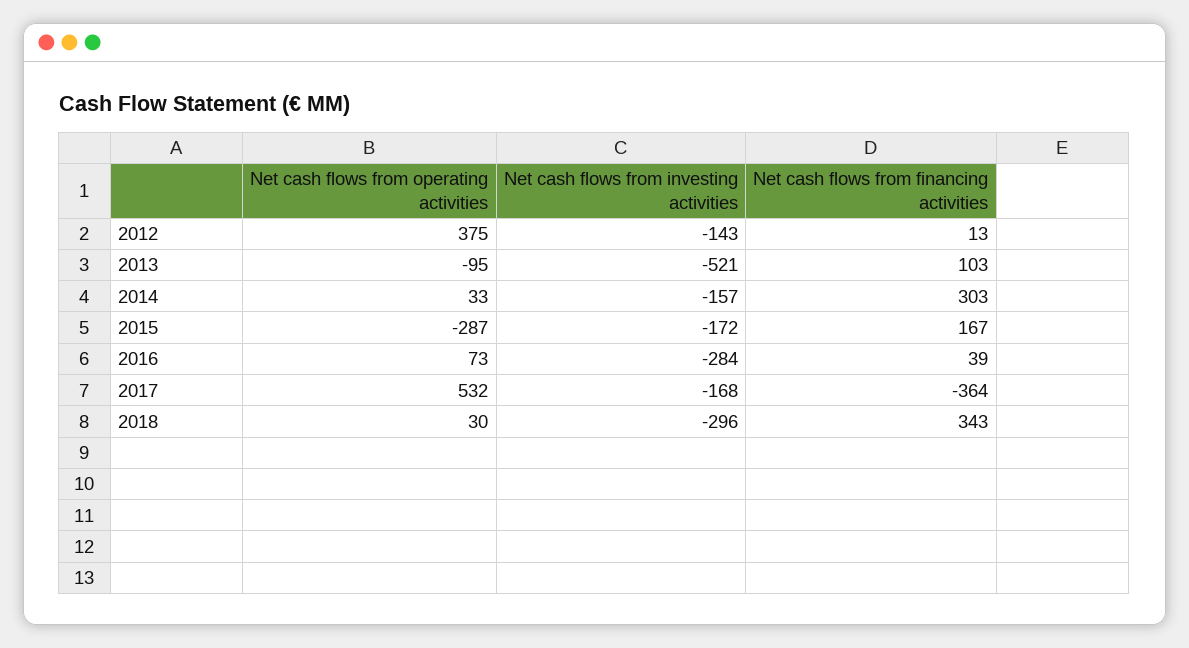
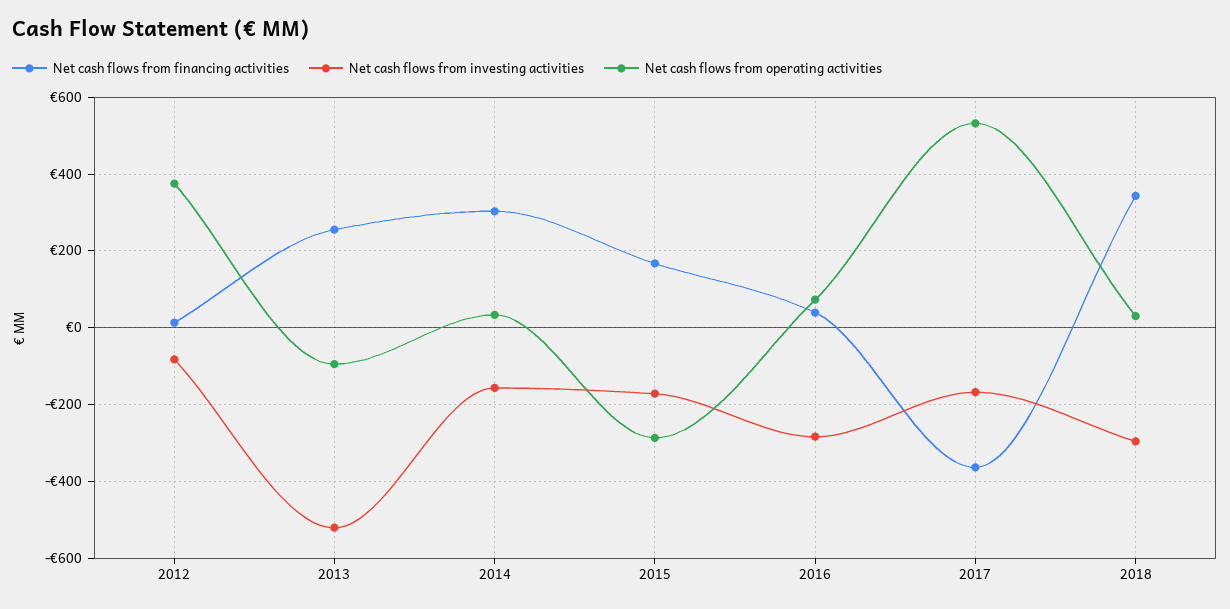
Net cash flows from investing activities, 2012: -143 -> -80
Net cash flows from financing activities, 2013: 103 -> 260

